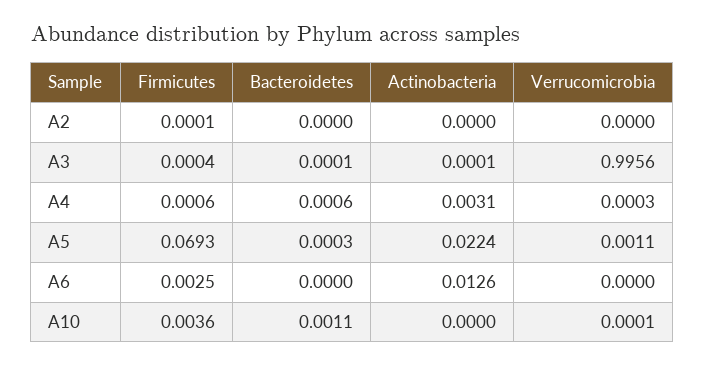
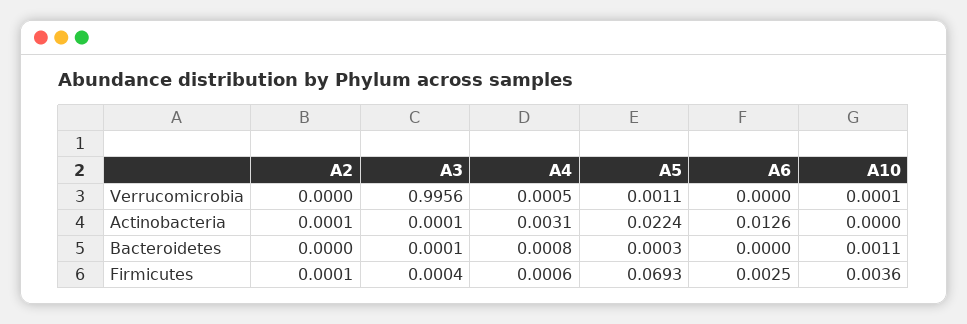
Actinobacteria, A2: 0 -> 0.0001
Bacteroidetes, A4: 0.0006 -> 0.0008
Verrucomicrobia, A4: 0.0003 -> 0.0005

